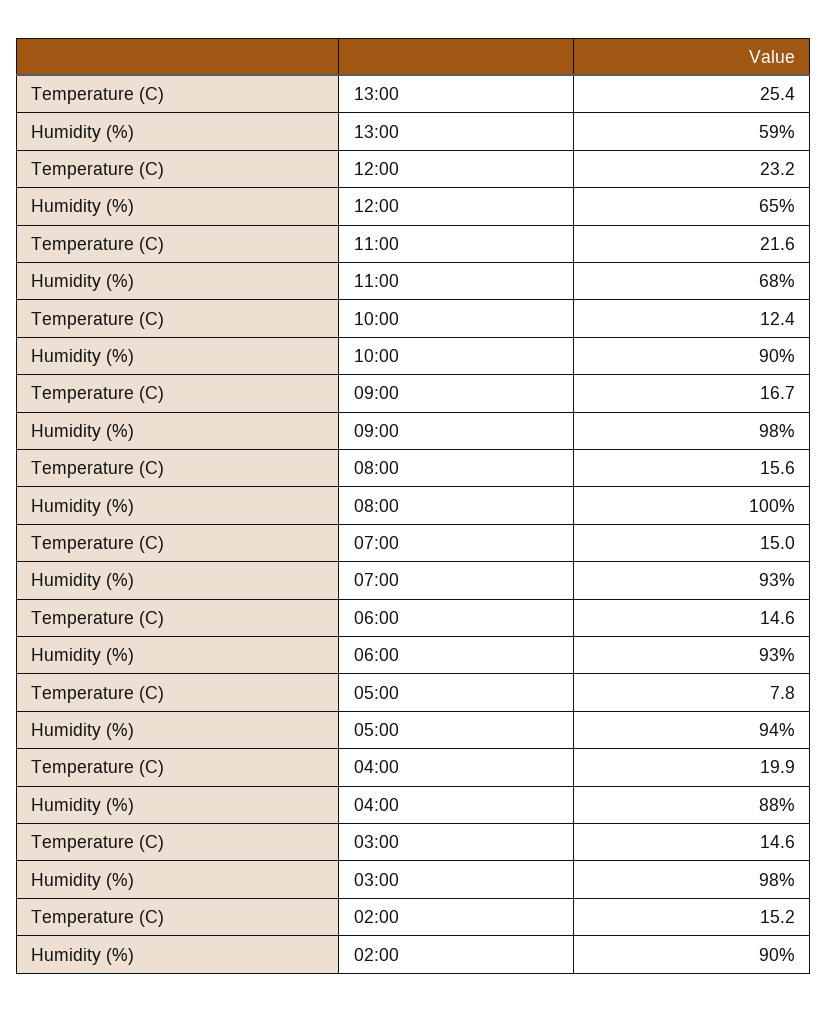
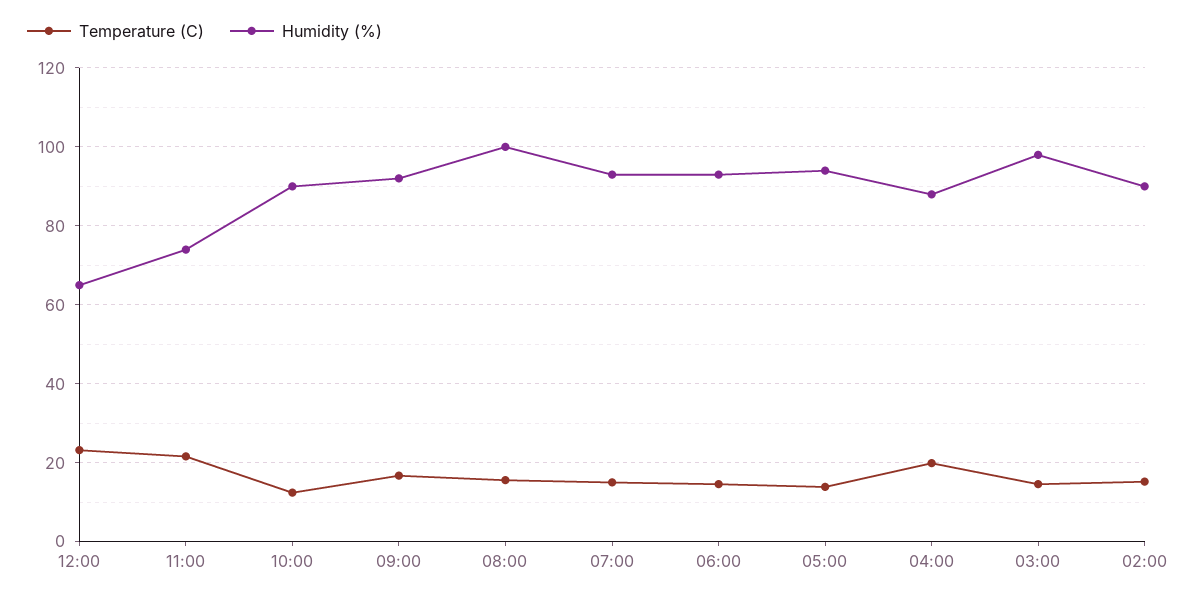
Temperature (C), 13:00: 25.4 -> none
Humidity (%), 13:00: 59 -> none
Humidity (%), 11:00: 68 -> 74
Humidity (%), 09:00: 98 -> 92
Temperature (C), 05:00: 7.8 -> 14

